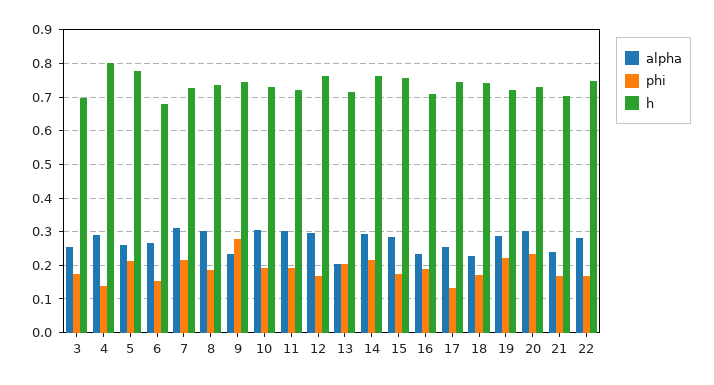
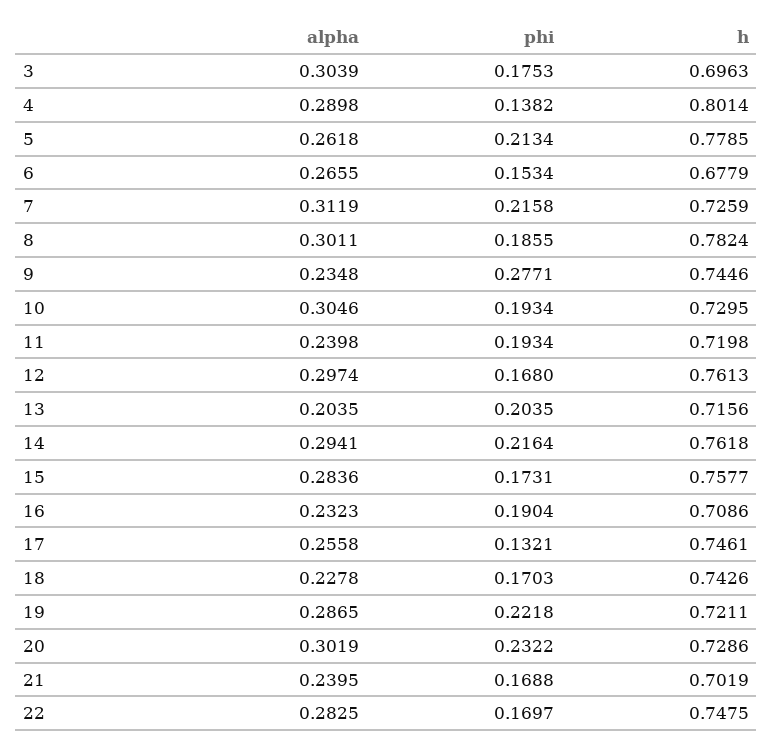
alpha, 3: 0.26 -> 0.3039
h, 8: 0.74 -> 0.7824
alpha, 11: 0.3 -> 0.2398

